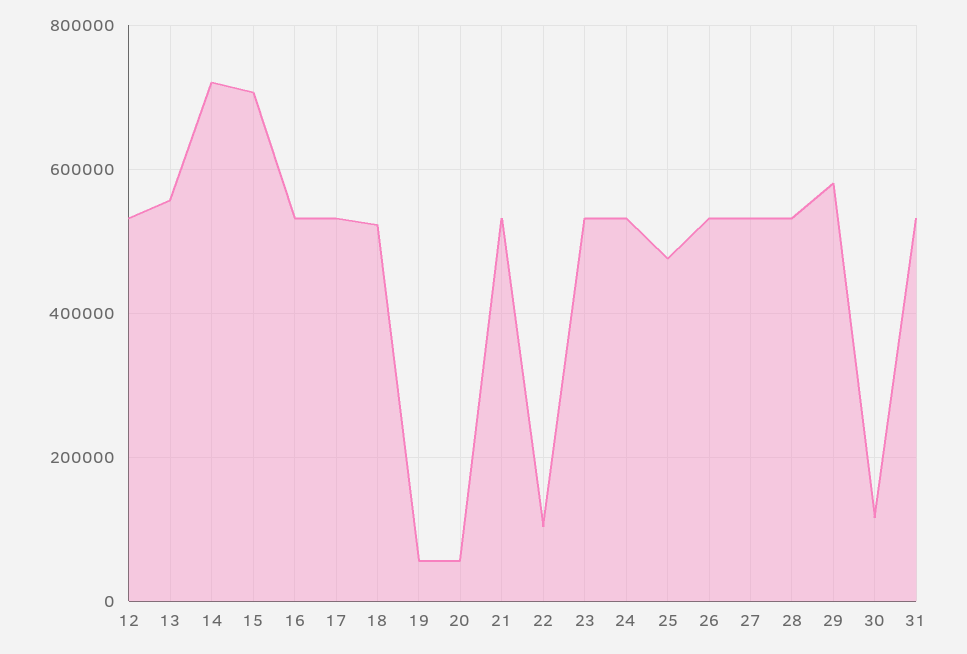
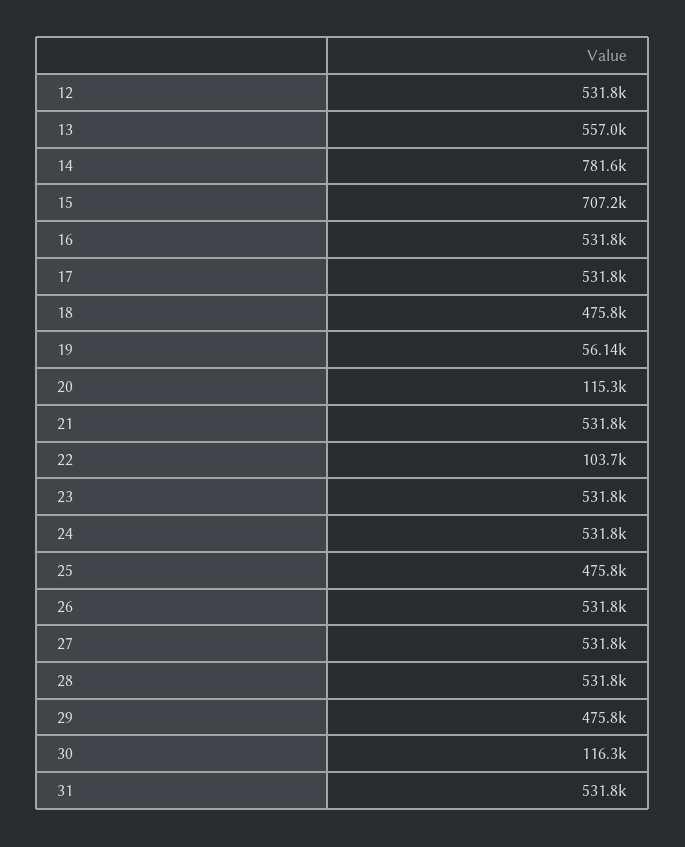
14: 720000 -> 781600
18: 520000 -> 475800
20: 60000 -> 115300
29: 580000 -> 475800

